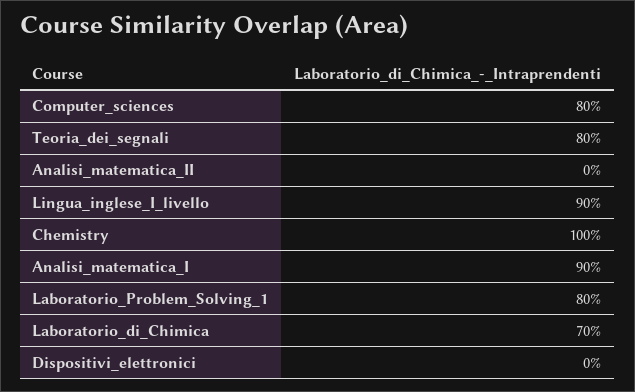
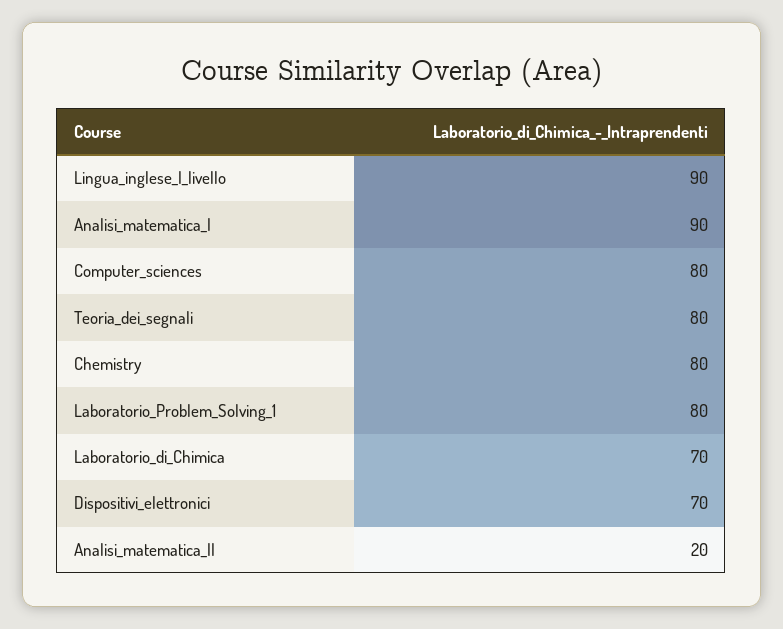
Analisi_matematica_II: 0 -> 20
Chemistry: 100 -> 80
Dispositivi_elettronici: 0 -> 70

